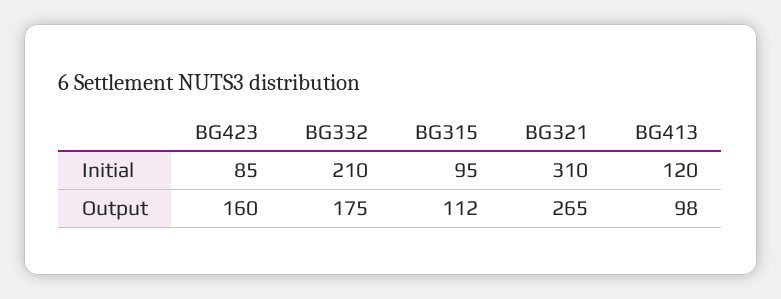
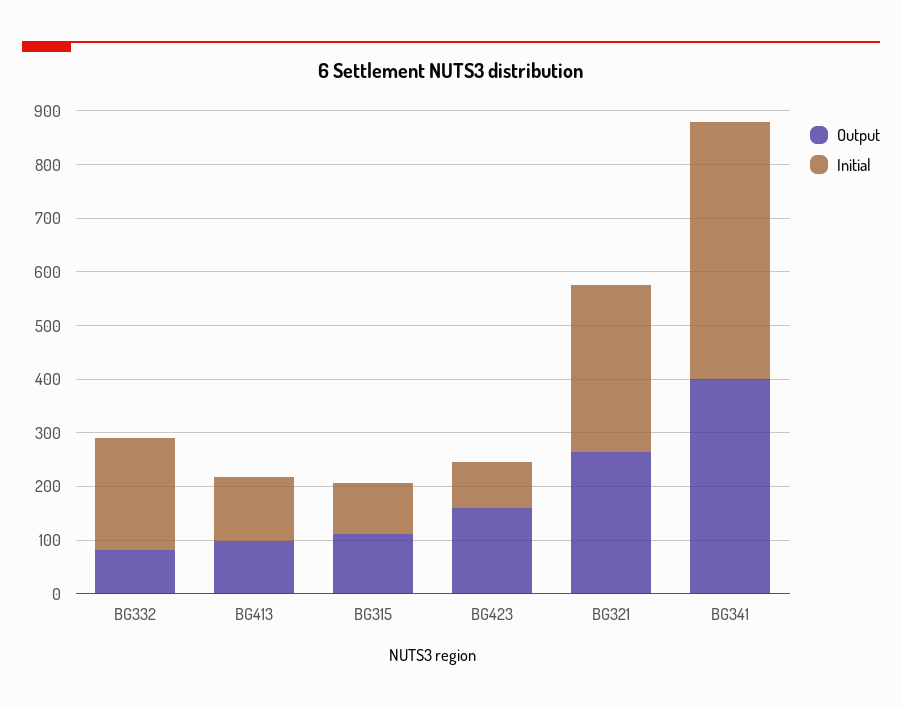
Output, BG332: 175 -> 80
Output, BG341: none -> 400
Initial, BG341: none -> 480

